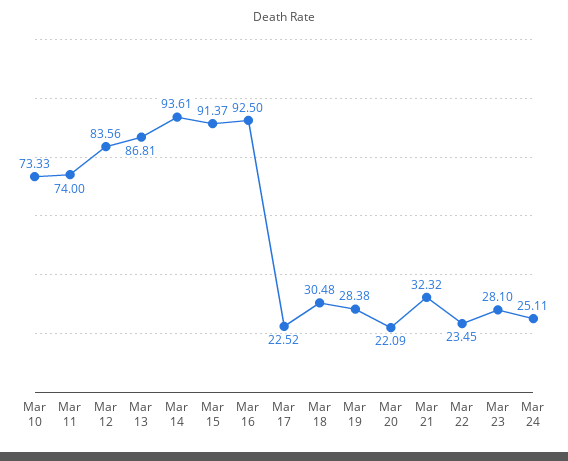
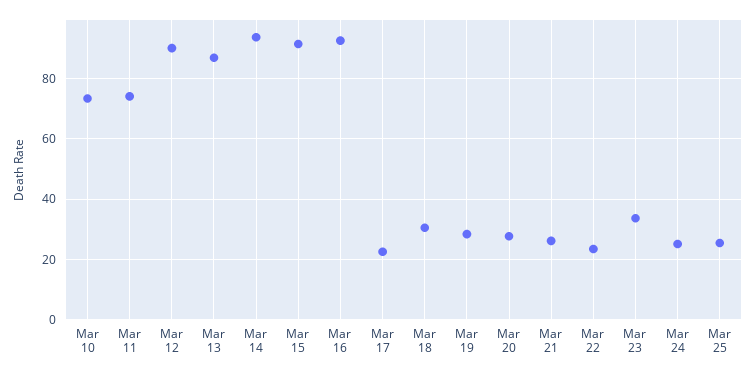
Mar 12: 83.56 -> 90
Mar 20: 22.09 -> 28
Mar 21: 32.32 -> 26
Mar 23: 28.1 -> 34
Mar 25: none -> 26

